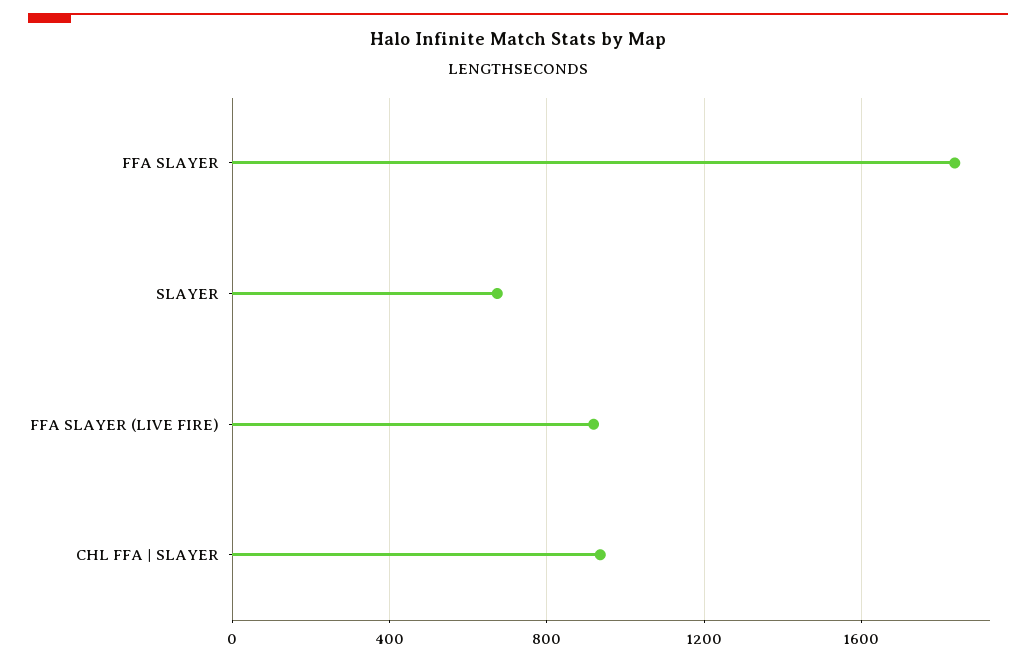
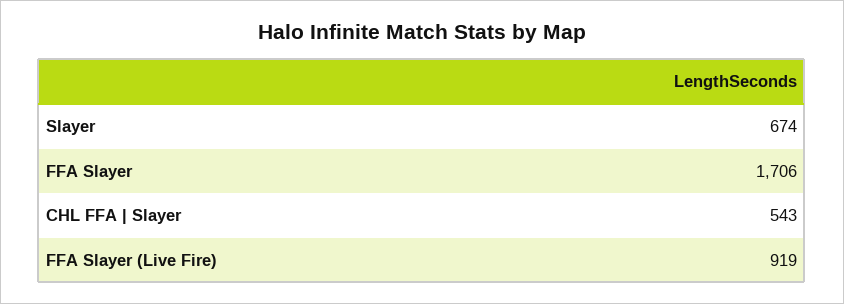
FFA SLAYER: 1850 -> 1706
CHL FFA | SLAYER: 950 -> 543

